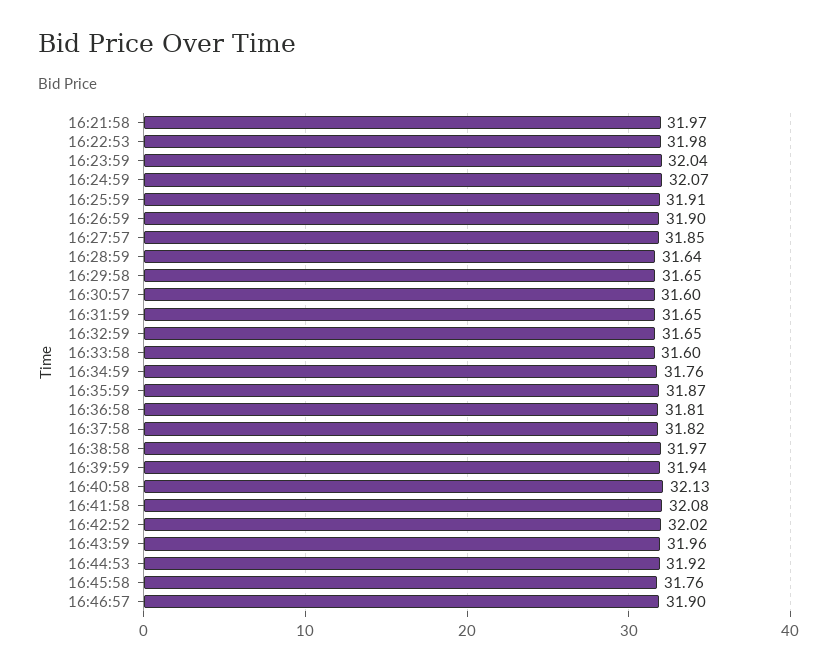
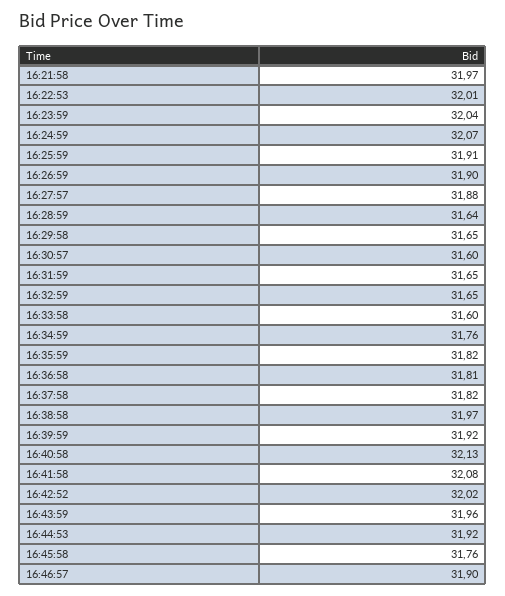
16:22:53: 31.98 -> 32.01
16:27:57: 31.85 -> 31.88
16:35:59: 31.87 -> 31.82
16:39:59: 31.94 -> 31.92

